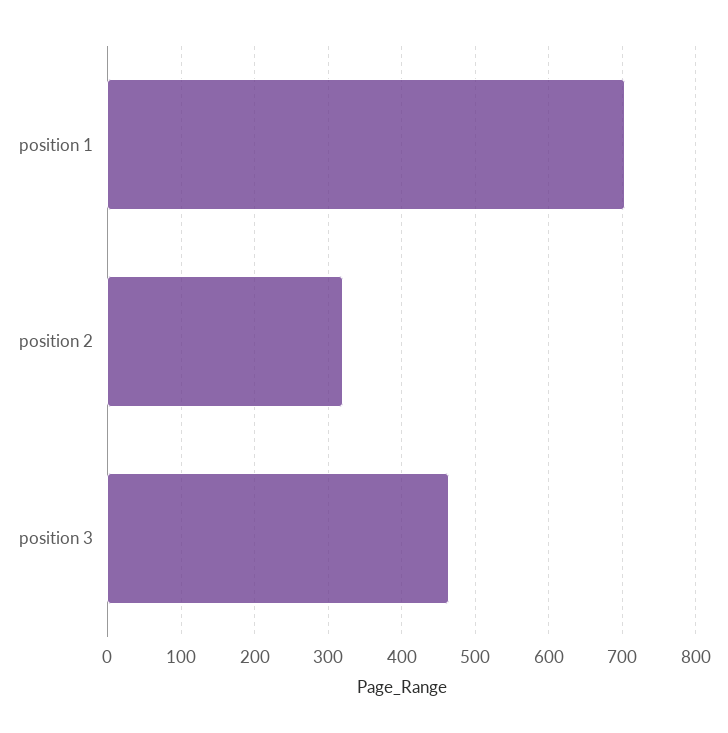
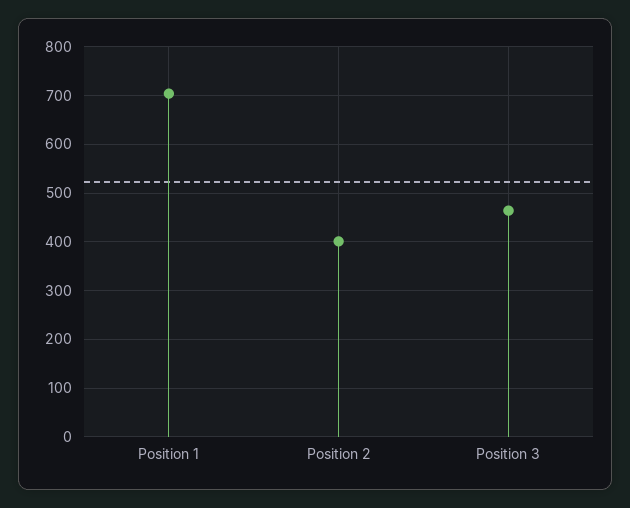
position 2: 320 -> 400

